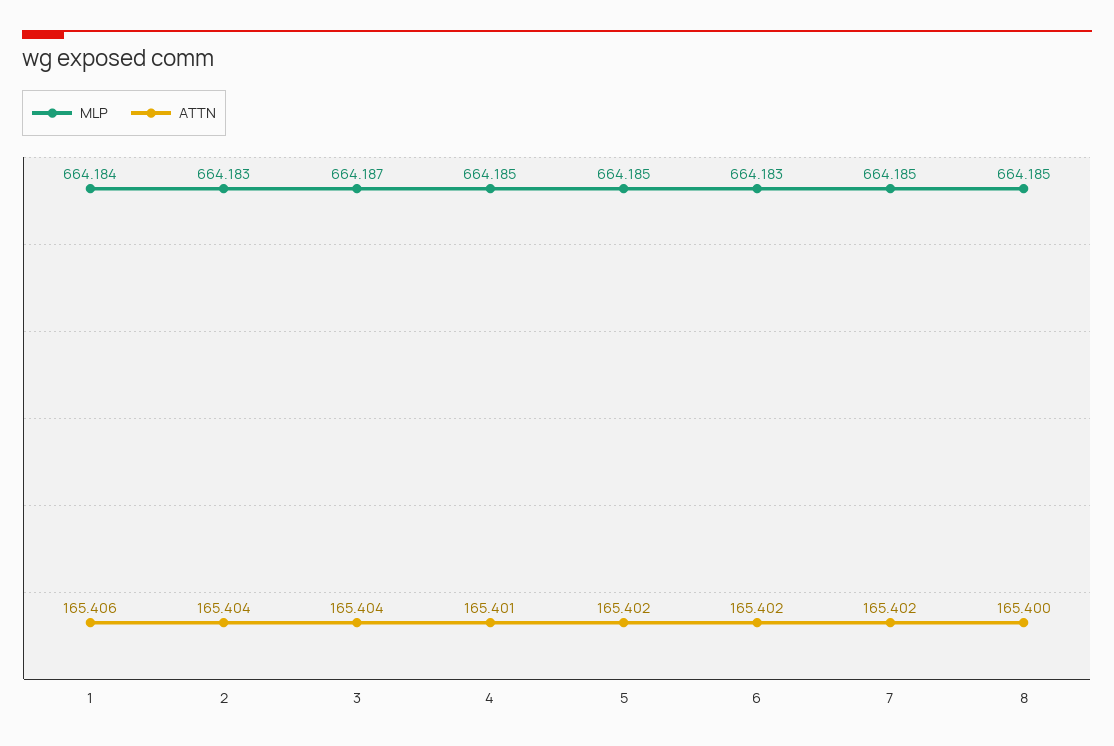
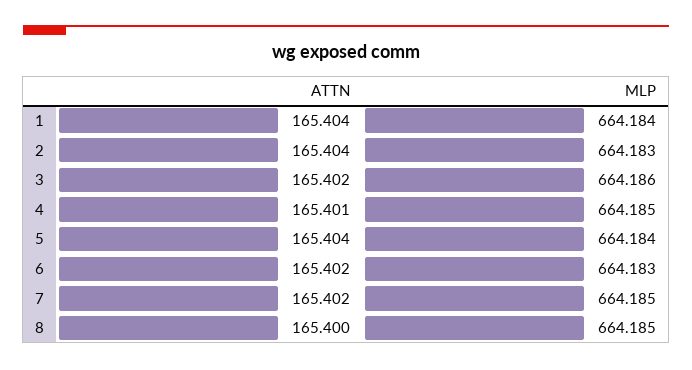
ATTN, 1: 165.406 -> 165.404
MLP, 3: 664.187 -> 664.186
ATTN, 3: 165.404 -> 165.402
MLP, 5: 664.185 -> 664.184
ATTN, 5: 165.402 -> 165.404

